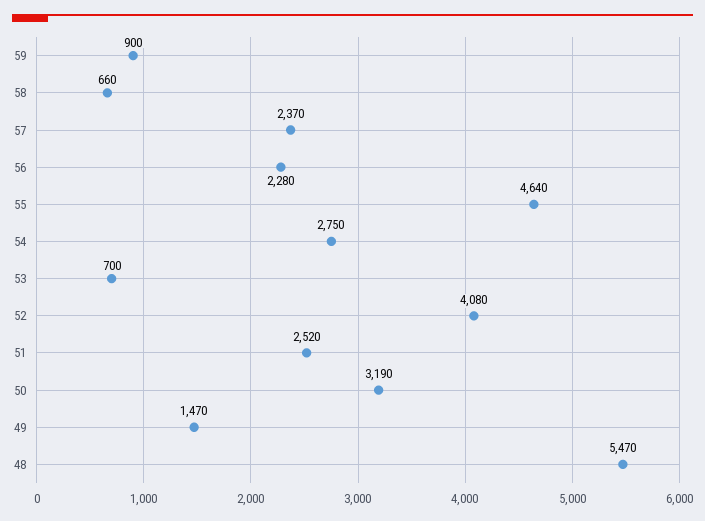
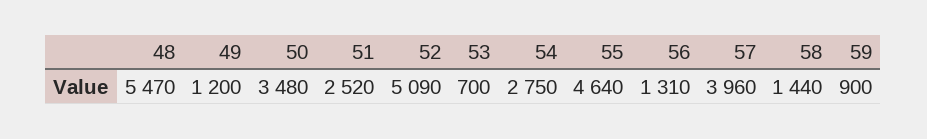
58: 660 -> 1440
57: 2370 -> 3960
56: 2280 -> 1310
52: 4080 -> 5090
50: 3190 -> 3480
49: 1470 -> 1200

